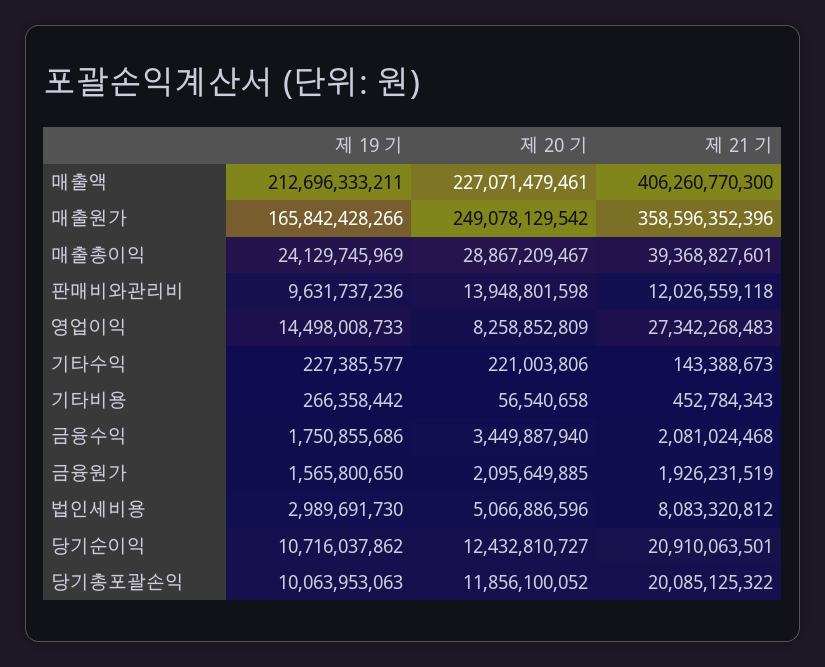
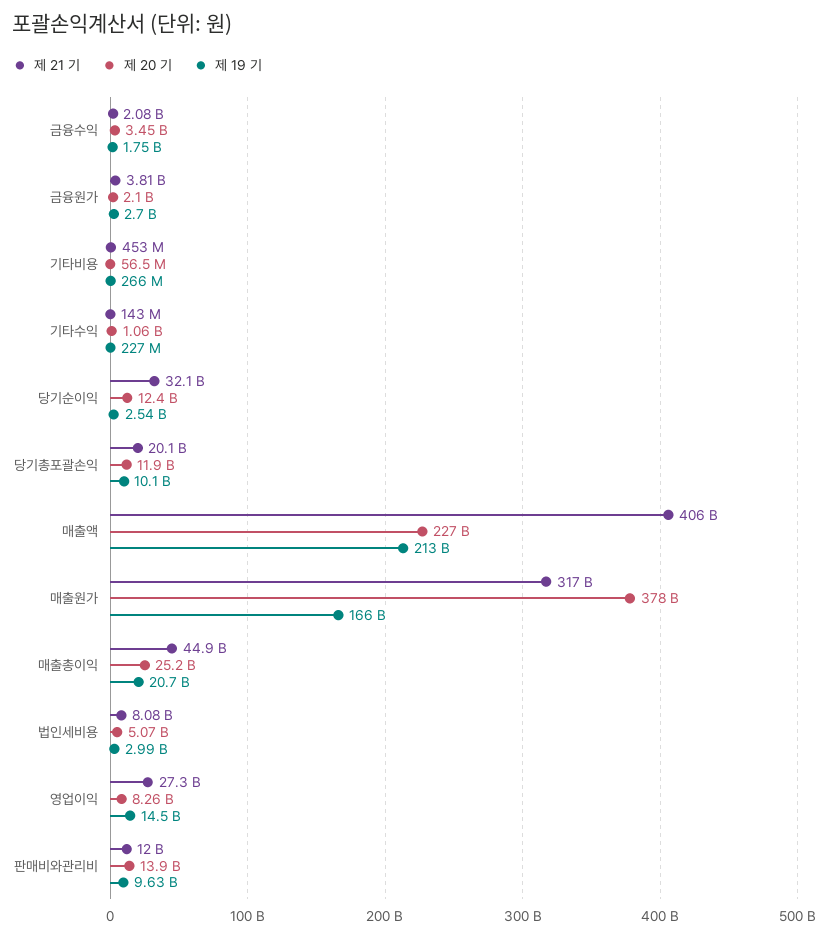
제 20 기, 매출원가: 249078129542 -> 378000000000
제 21 기, 매출원가: 358596352396 -> 317000000000
제 19 기, 매출총이익: 24129745969 -> 20700000000
제 20 기, 매출총이익: 28867209467 -> 25200000000
제 21 기, 매출총이익: 39368827601 -> 44900000000
제 20 기, 기타수익: 221003806 -> 1060000000
제 19 기, 금융원가: 1565800650 -> 2700000000
제 21 기, 금융원가: 1926231519 -> 3810000000
제 19 기, 당기순이익: 10716037862 -> 2540000000
제 21 기, 당기순이익: 20910063501 -> 32100000000

